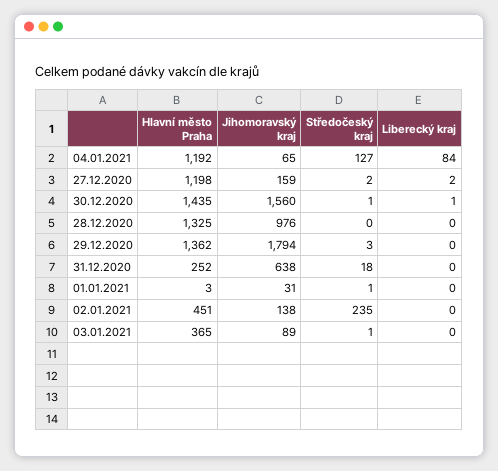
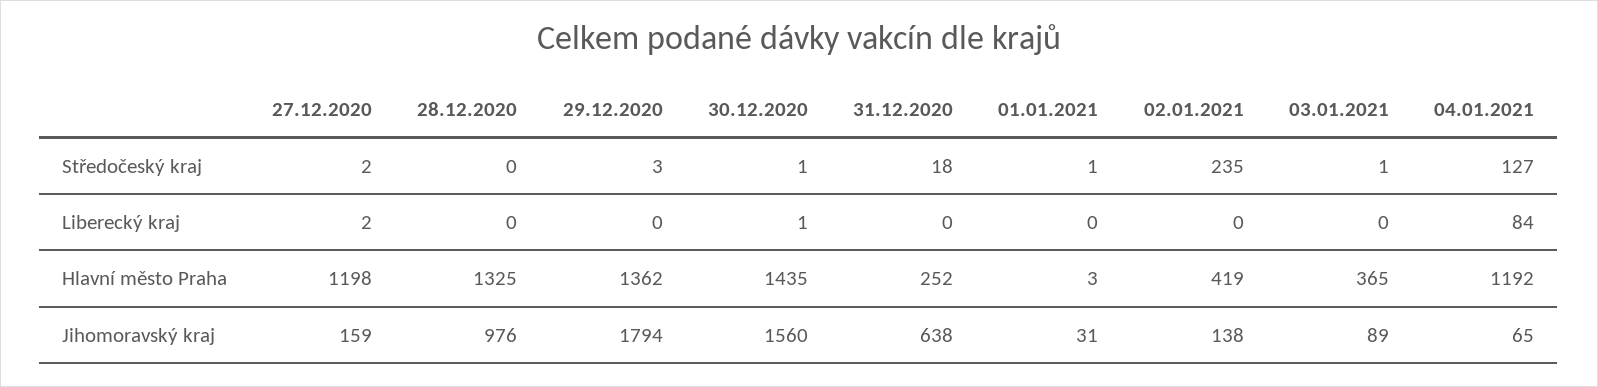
Hlavní město Praha, 02.01.2021: 451 -> 419

